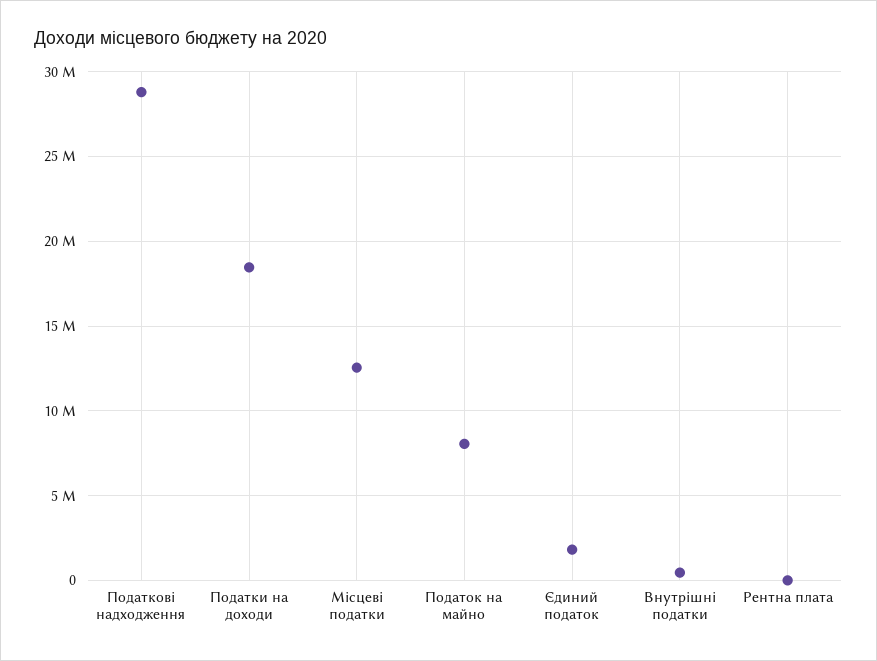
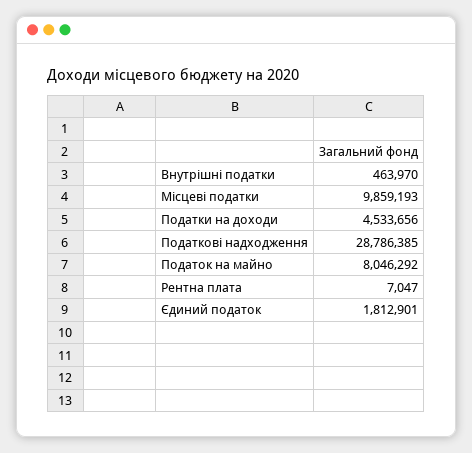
Податки на доходи: 18500000 -> 4533656
Місцеві податки: 12500000 -> 9859193

